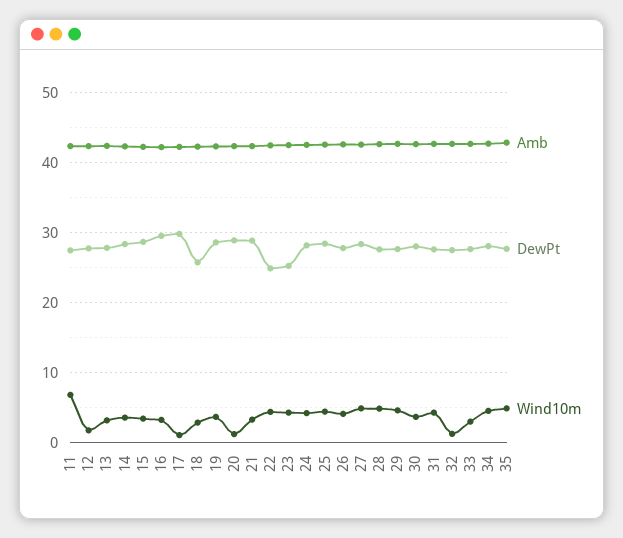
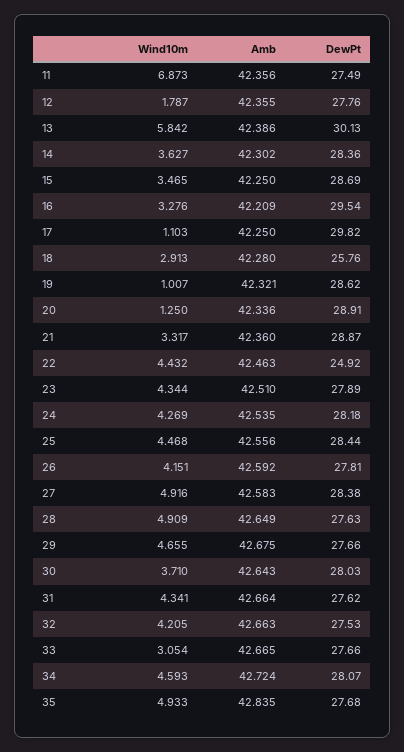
DewPt, 13: 28 -> 30.13
Wind10m, 13: 3 -> 5.842
Wind10m, 19: 4 -> 1.007
DewPt, 23: 25 -> 27.89
Wind10m, 32: 1 -> 4.205

